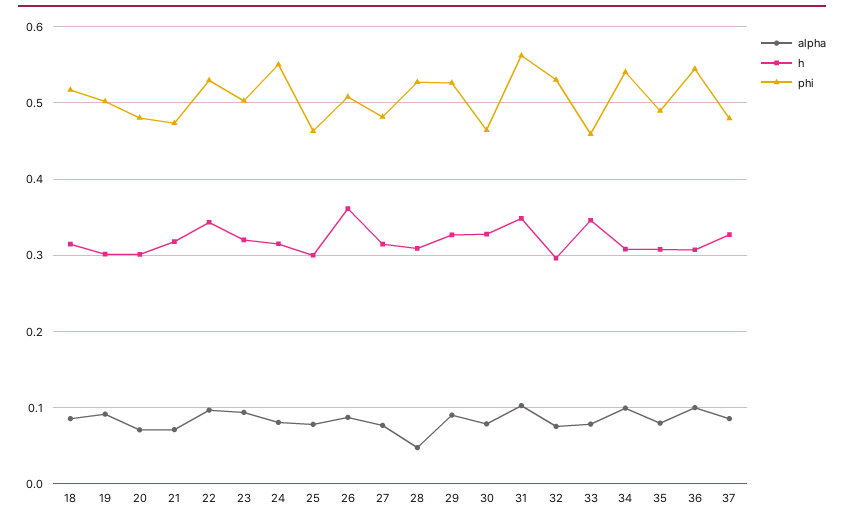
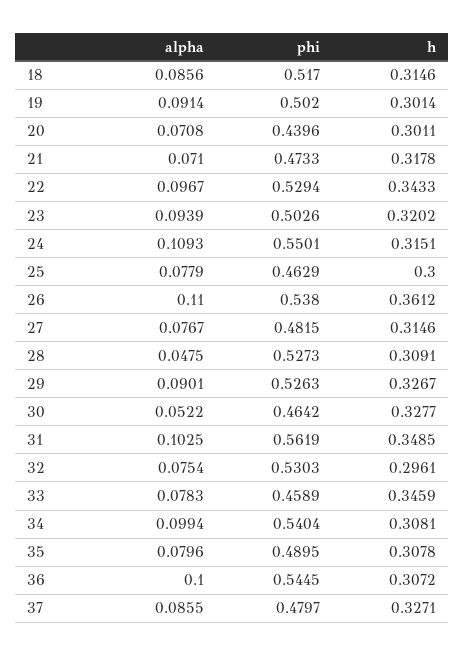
phi, 20: 0.48 -> 0.4396
alpha, 24: 0.08 -> 0.1093
alpha, 26: 0.09 -> 0.11
phi, 26: 0.51 -> 0.538
alpha, 30: 0.08 -> 0.0522

